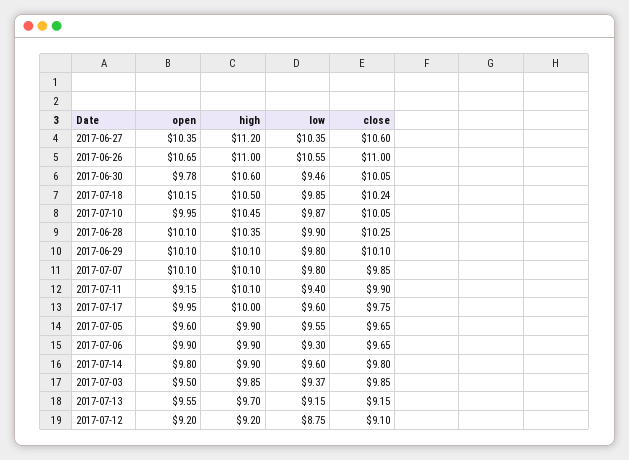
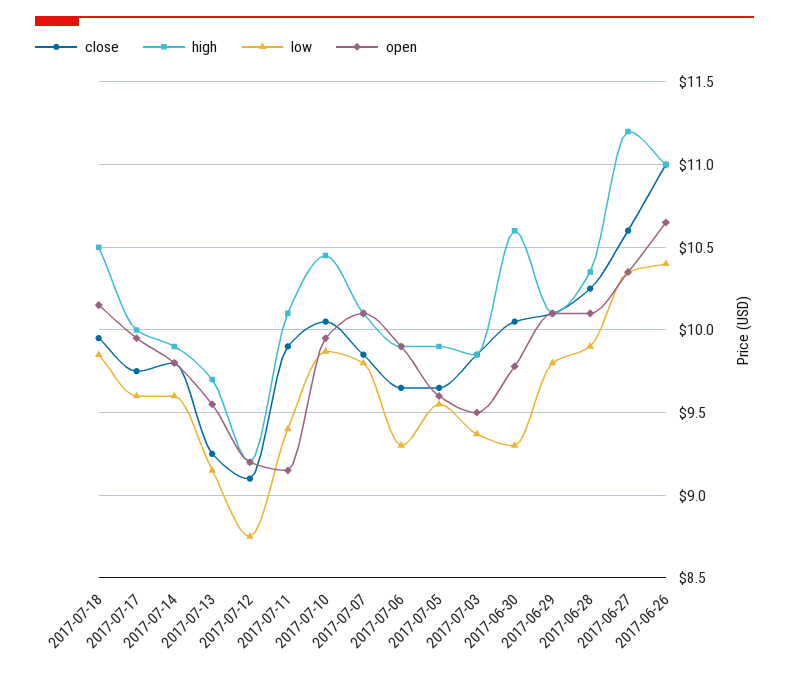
low, 2017-06-26: 10.55 -> 10.4
low, 2017-06-30: 9.46 -> 9.3
close, 2017-07-18: 10.24 -> 9.95
close, 2017-07-13: 9.15 -> 9.25

